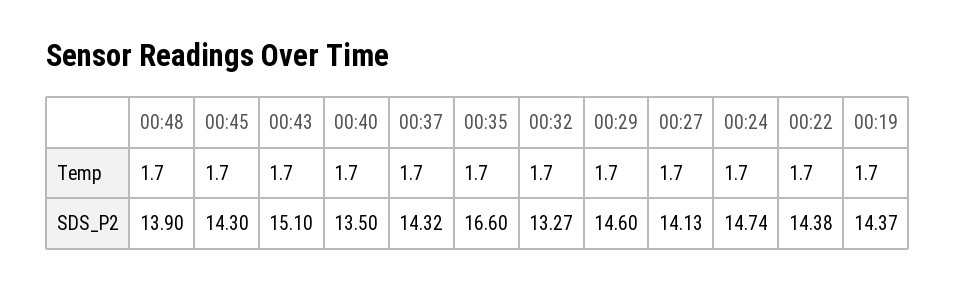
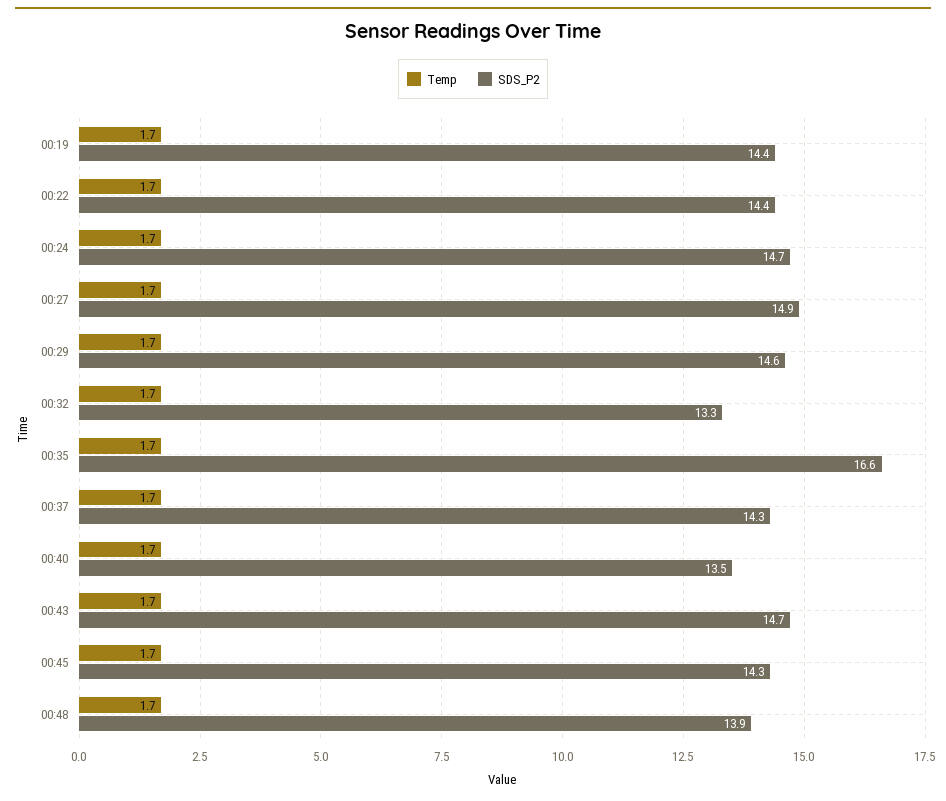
SDS_P2, 00:43: 15.1 -> 14.7
SDS_P2, 00:27: 14.13 -> 14.9

